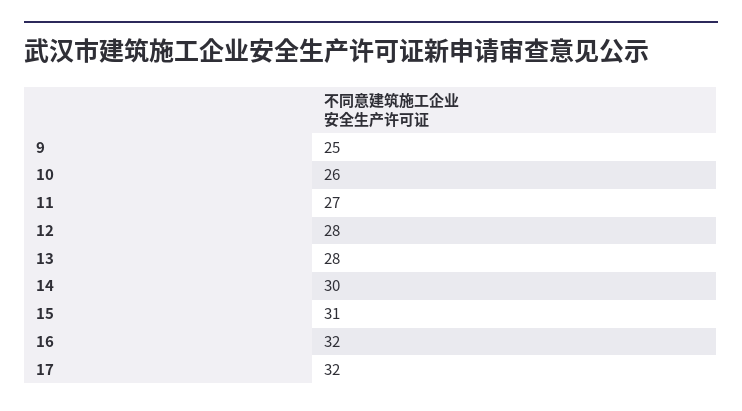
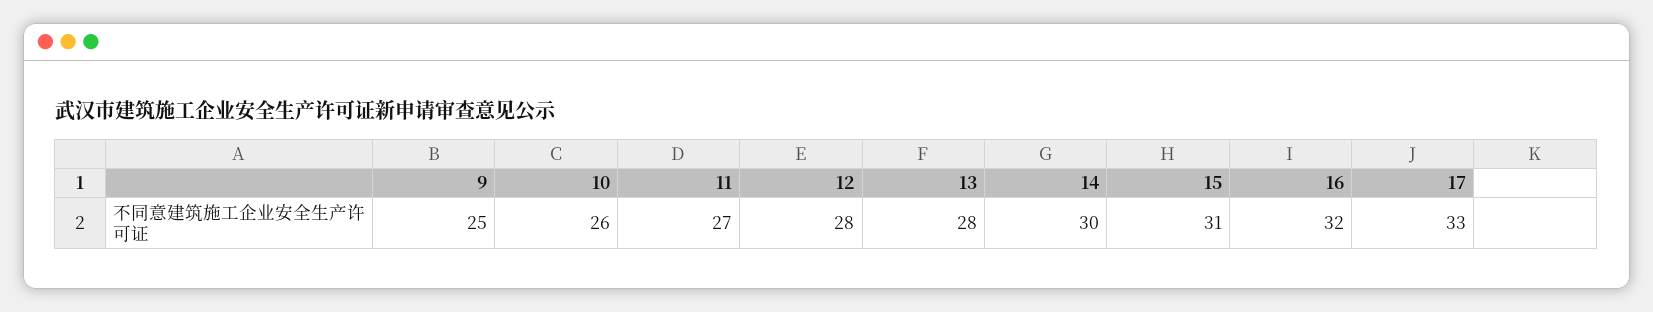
17: 32 -> 33

